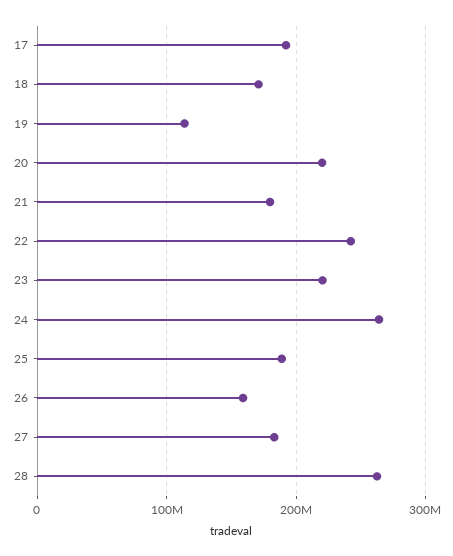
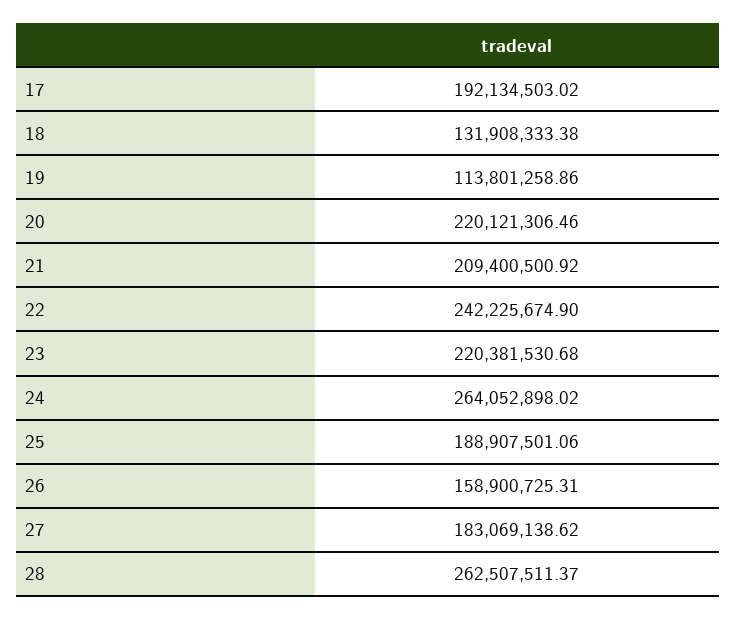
18: 170000000 -> 131908333.38
21: 180000000 -> 209400500.92

